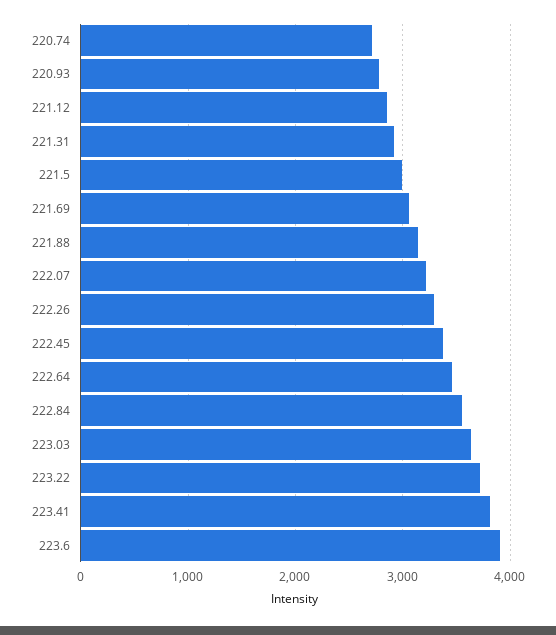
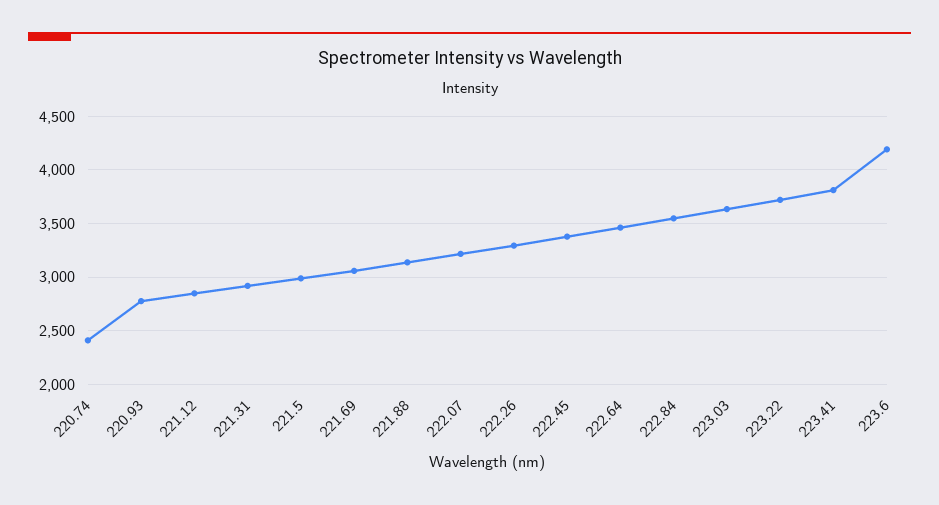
220.74: 2700 -> 2400
223.6: 3900 -> 4200

